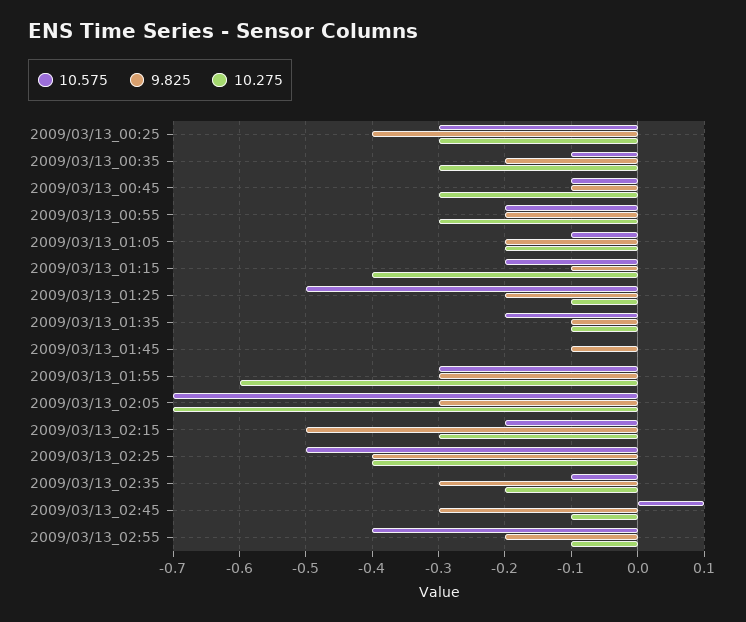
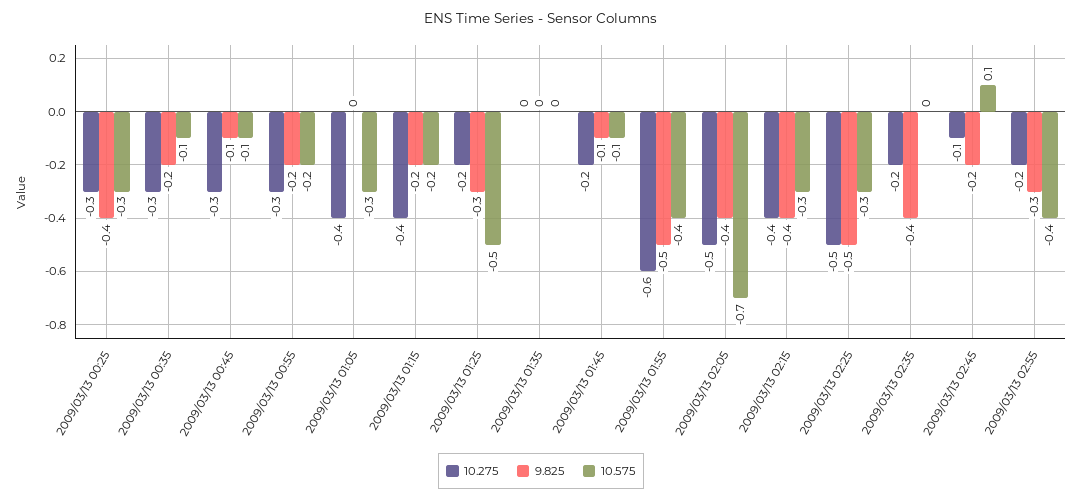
10.575, 2009/03/13_01:05: -0.1 -> -0.3
9.825, 2009/03/13_01:05: -0.2 -> 0
10.275, 2009/03/13_01:05: -0.2 -> -0.4
9.825, 2009/03/13_01:15: -0.1 -> -0.2
9.825, 2009/03/13_01:25: -0.2 -> -0.3
10.275, 2009/03/13_01:25: -0.1 -> -0.2
10.575, 2009/03/13_01:35: -0.2 -> 0
9.825, 2009/03/13_01:35: -0.1 -> 0
10.275, 2009/03/13_01:35: -0.1 -> 0
10.575, 2009/03/13_01:45: 0 -> -0.1
10.275, 2009/03/13_01:45: 0 -> -0.2
10.575, 2009/03/13_01:55: -0.3 -> -0.4
9.825, 2009/03/13_01:55: -0.3 -> -0.5
9.825, 2009/03/13_02:05: -0.3 -> -0.4
10.275, 2009/03/13_02:05: -0.7 -> -0.5
10.575, 2009/03/13_02:15: -0.2 -> -0.3
9.825, 2009/03/13_02:15: -0.5 -> -0.4
10.275, 2009/03/13_02:15: -0.3 -> -0.4
10.575, 2009/03/13_02:25: -0.5 -> -0.3
9.825, 2009/03/13_02:25: -0.4 -> -0.5
10.275, 2009/03/13_02:25: -0.4 -> -0.5
10.575, 2009/03/13_02:35: -0.1 -> 0
9.825, 2009/03/13_02:35: -0.3 -> -0.4
9.825, 2009/03/13_02:45: -0.3 -> -0.2
9.825, 2009/03/13_02:55: -0.2 -> -0.3
10.275, 2009/03/13_02:55: -0.1 -> -0.2

